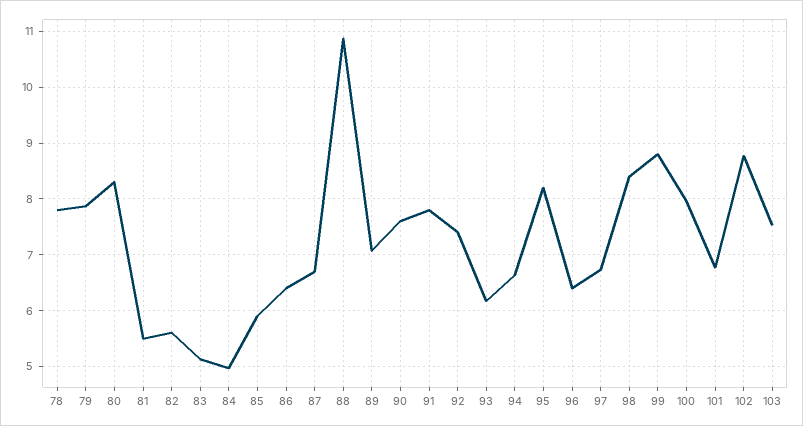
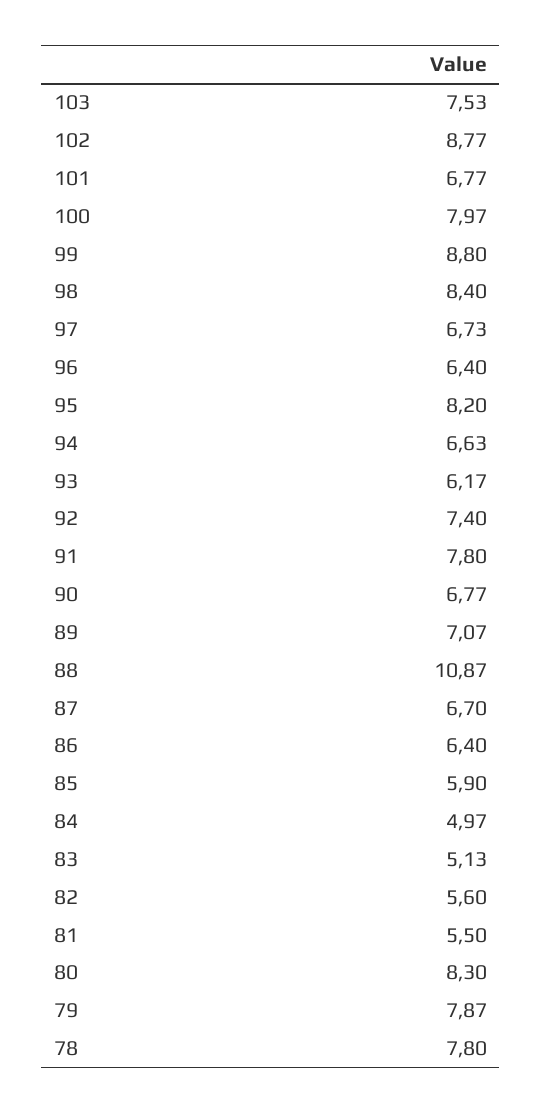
90: 7.6 -> 6.77

